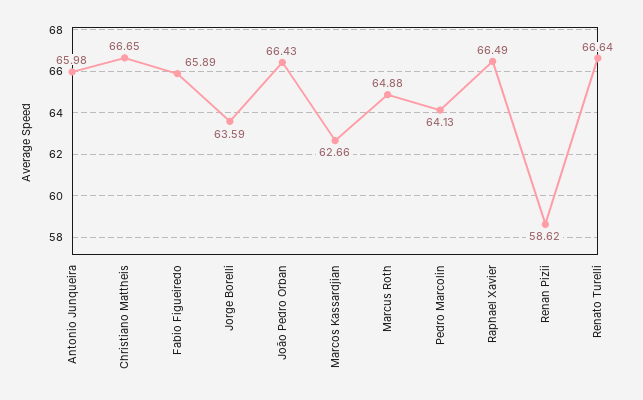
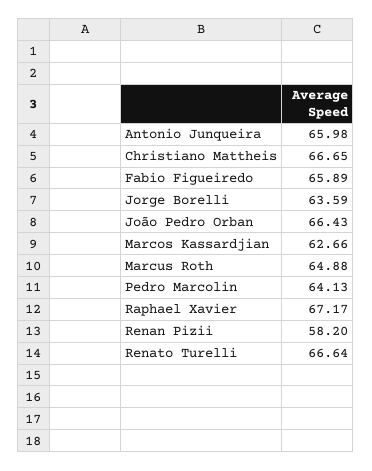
Raphael Xavier: 66.49 -> 67.17
Renan Pizii: 58.62 -> 58.2

